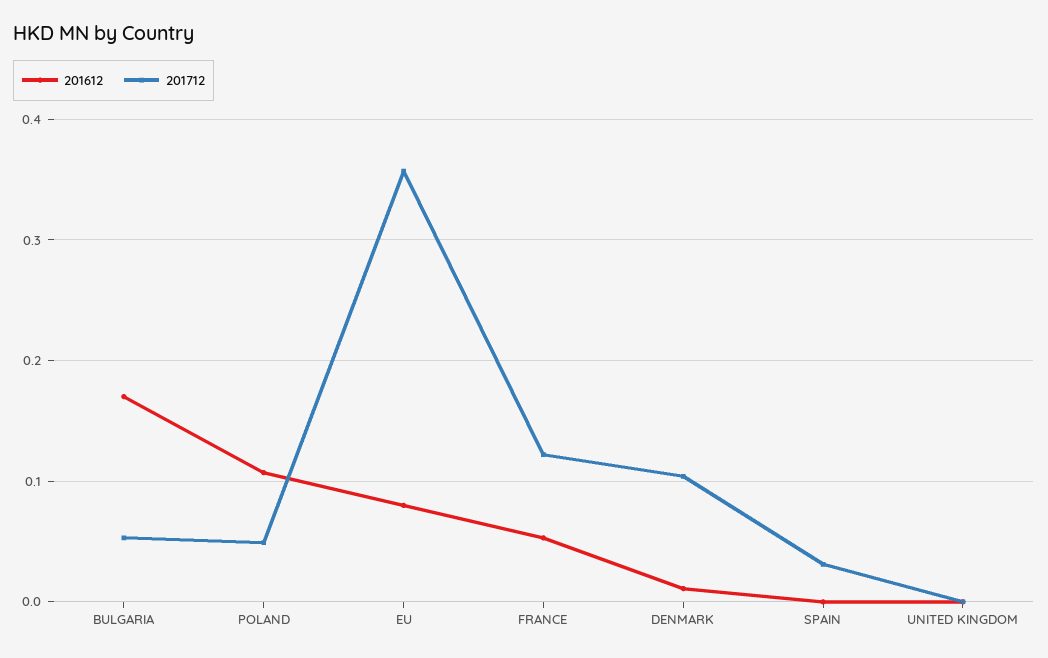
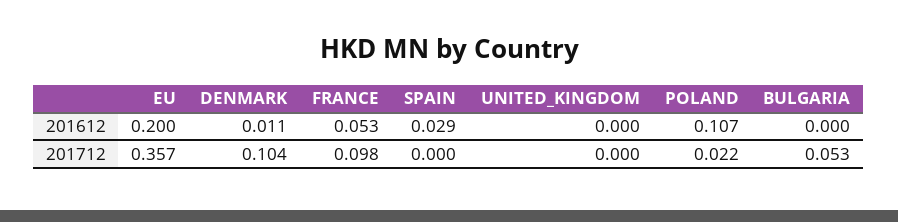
201612, BULGARIA: 0.17 -> 0
201712, POLAND: 0.05 -> 0.022
201612, EU: 0.08 -> 0.2
201712, FRANCE: 0.12 -> 0.098
201612, SPAIN: 0 -> 0.029
201712, SPAIN: 0.03 -> 0

